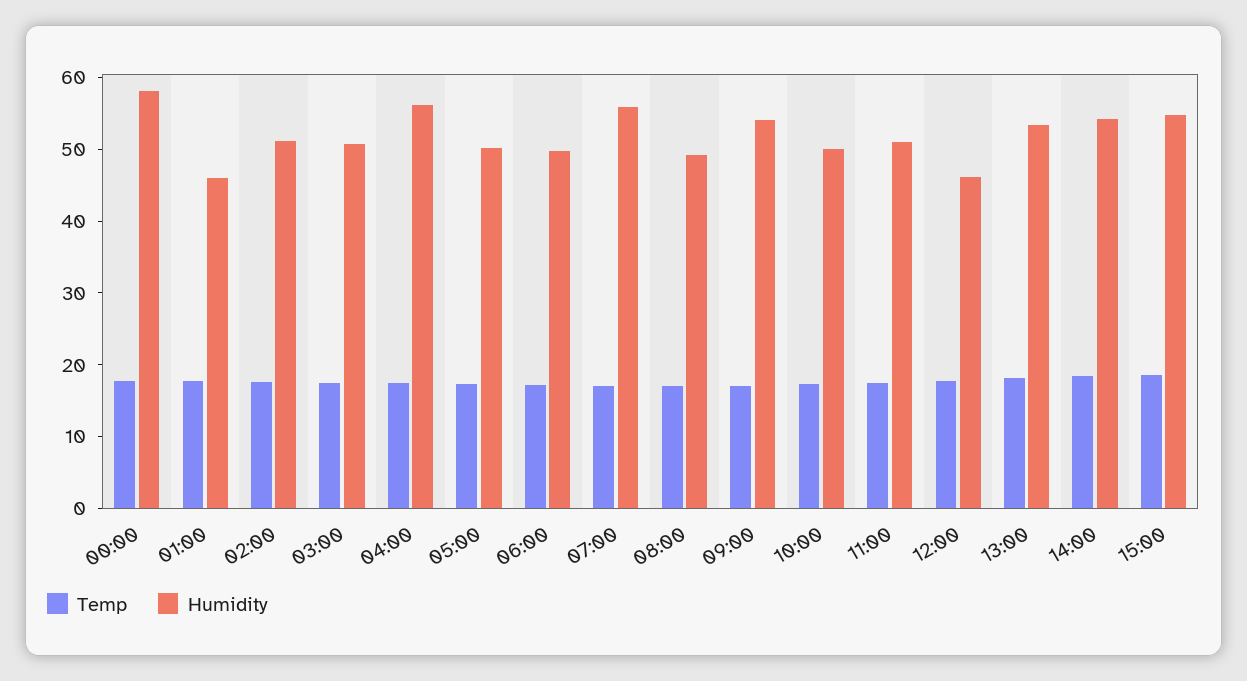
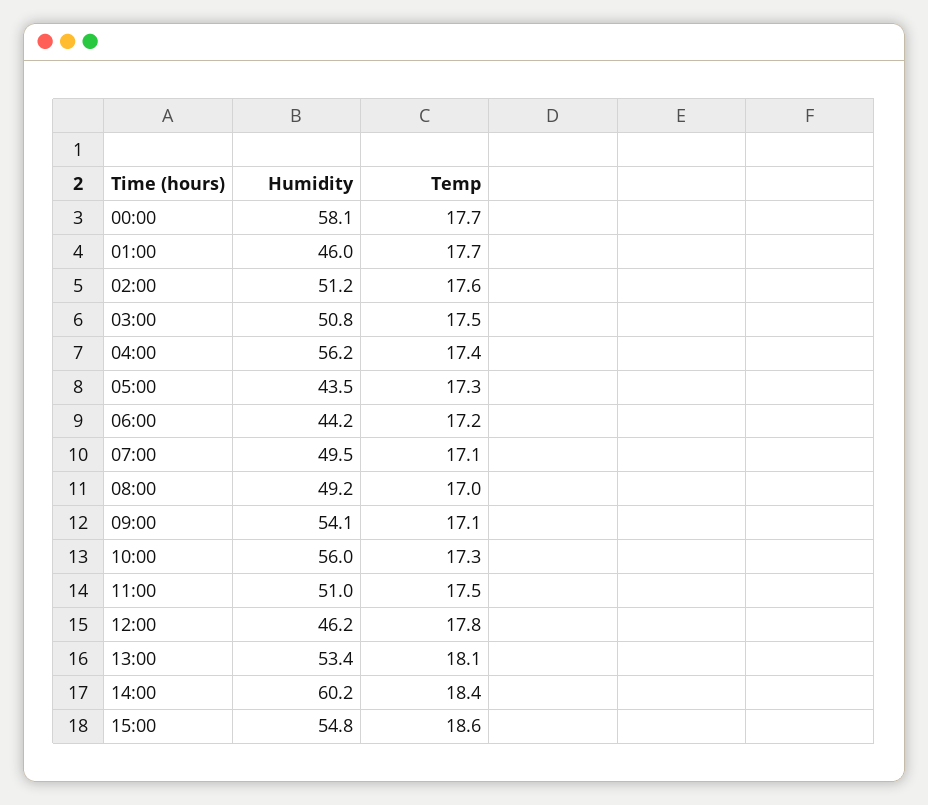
Humidity, 05:00: 50 -> 43.5
Humidity, 06:00: 50 -> 44.2
Humidity, 07:00: 56 -> 49.5
Humidity, 10:00: 50 -> 56
Humidity, 14:00: 54 -> 60.2

